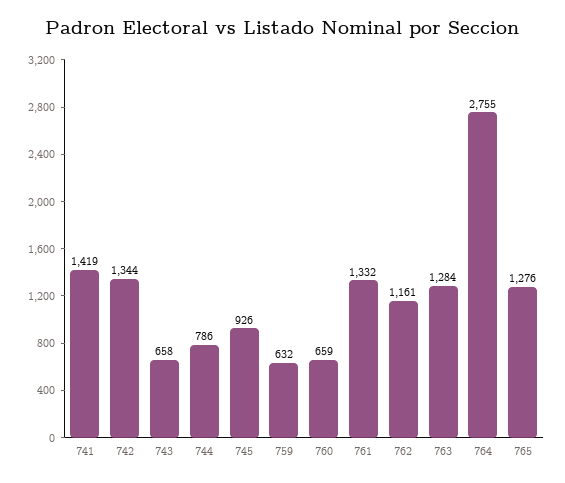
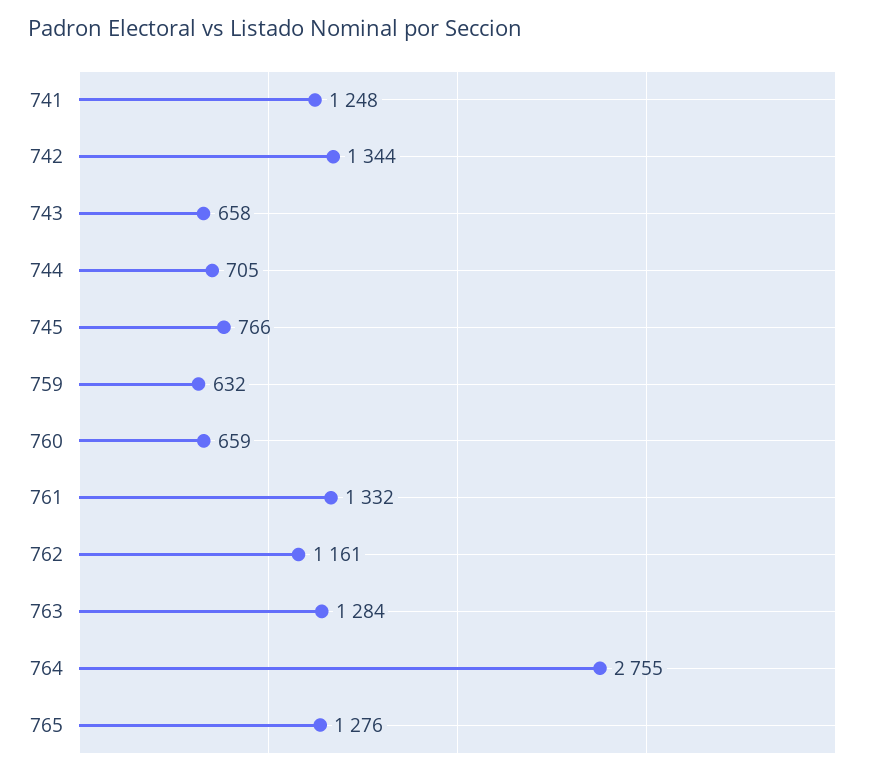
741: 1419 -> 1248
744: 786 -> 705
745: 926 -> 766

